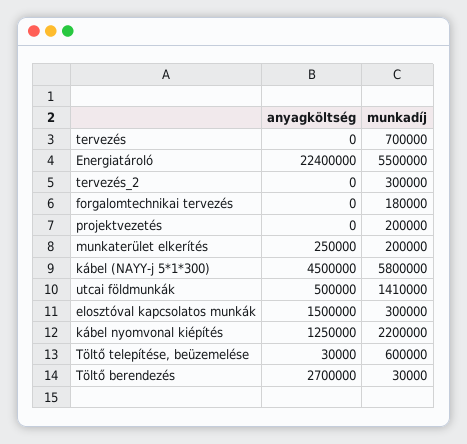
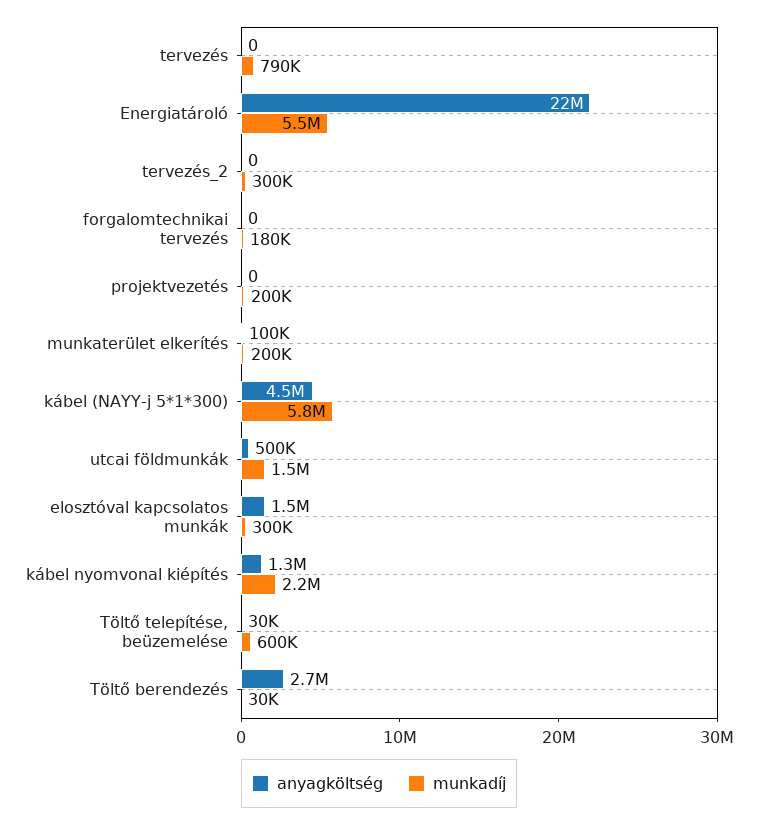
munkadíj, tervezés: 700000 -> 790000
anyagköltség, munkaterület elkerítés: 250000 -> 100000
munkadíj, utcai földmunkák: 1410000 -> 1500000

